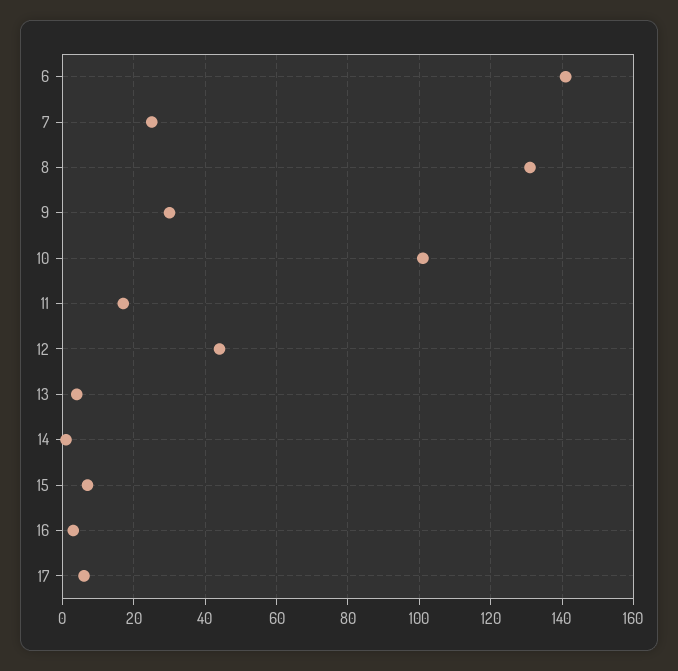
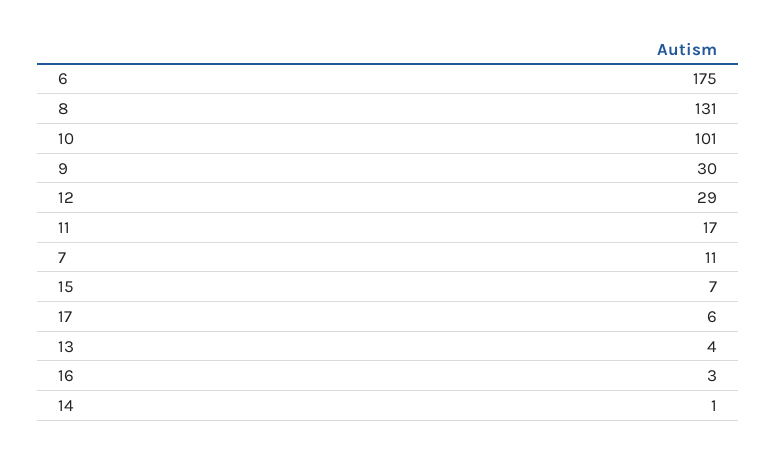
6: 140 -> 175
7: 25 -> 11
12: 45 -> 29

